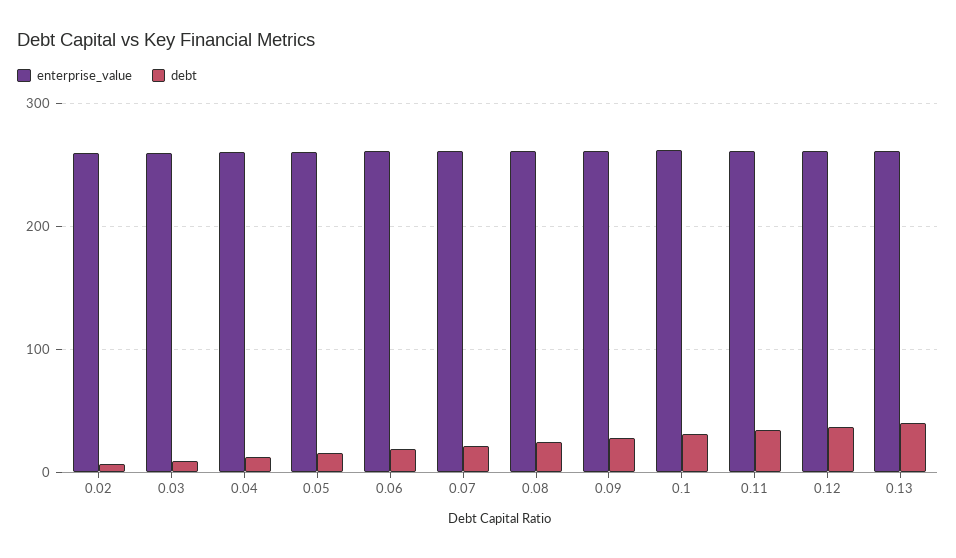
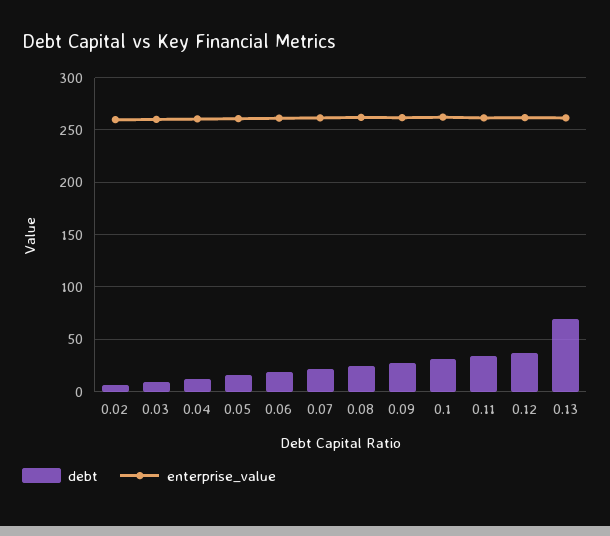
debt, 0.13: 40 -> 70

